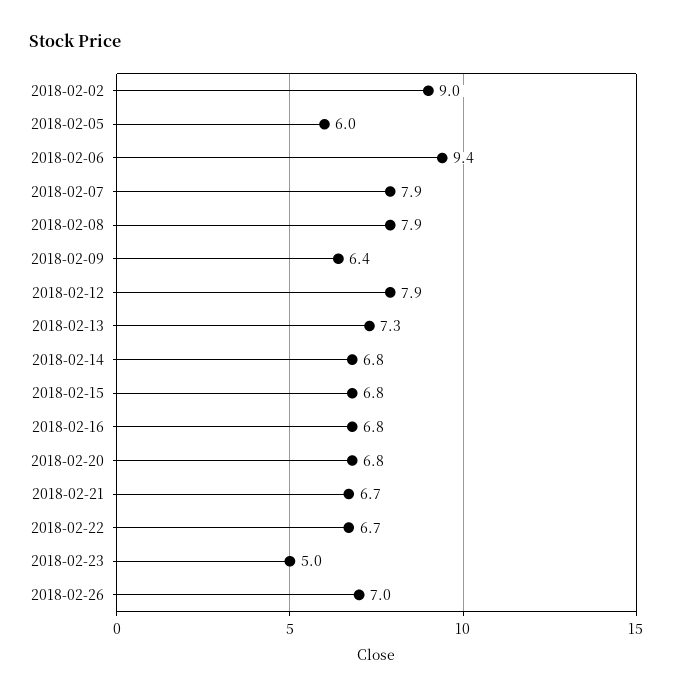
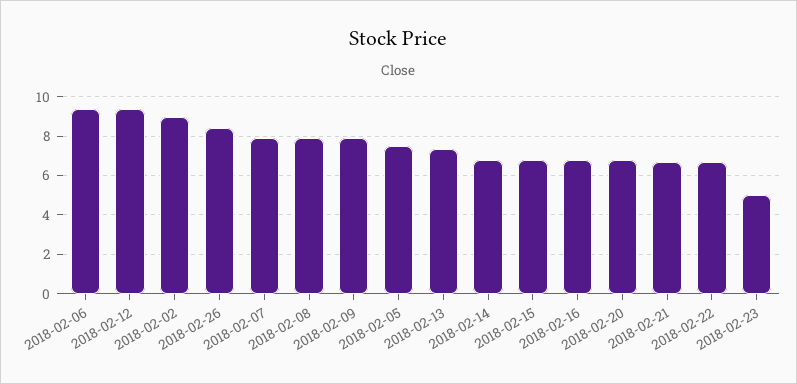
2018-02-05: 6 -> 7.5
2018-02-09: 6.4 -> 8
2018-02-12: 7.9 -> 9.5
2018-02-26: 7 -> 8.5

